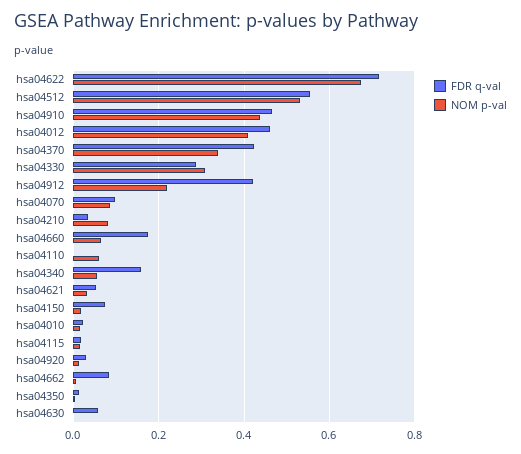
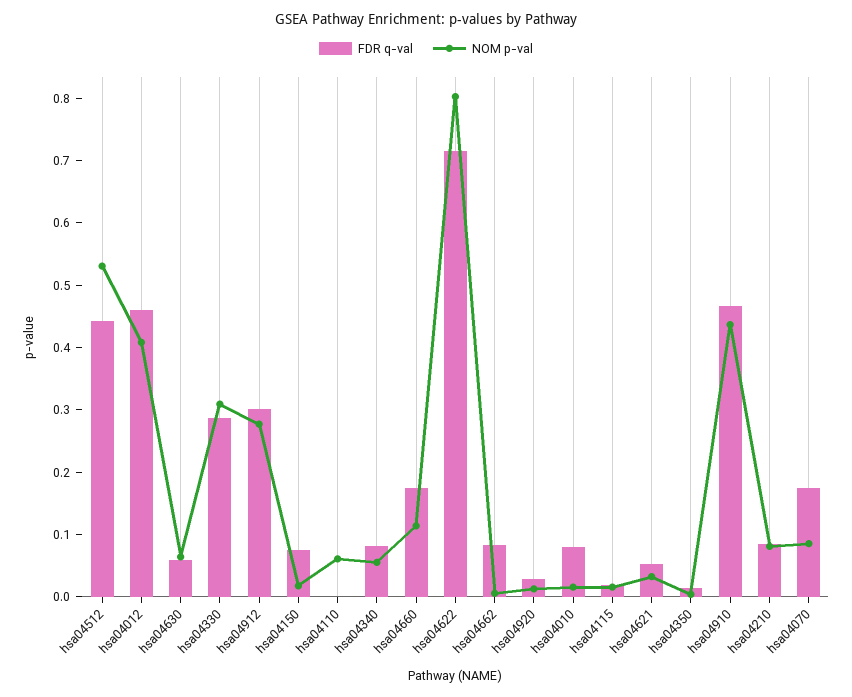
NOM p-val, hsa04622: 0.68 -> 0.8
FDR q-val, hsa04512: 0.56 -> 0.44
FDR q-val, hsa04370: 0.42 -> none
NOM p-val, hsa04370: 0.34 -> none
FDR q-val, hsa04912: 0.42 -> 0.3
NOM p-val, hsa04912: 0.22 -> 0.28
FDR q-val, hsa04070: 0.1 -> 0.18
FDR q-val, hsa04210: 0.04 -> 0.08
NOM p-val, hsa04660: 0.06 -> 0.12
FDR q-val, hsa04340: 0.16 -> 0.08
FDR q-val, hsa04010: 0.02 -> 0.08
NOM p-val, hsa04630: 0 -> 0.06

